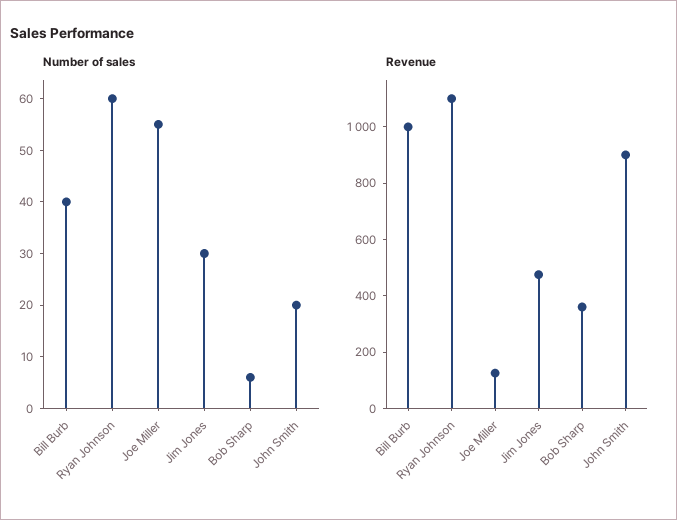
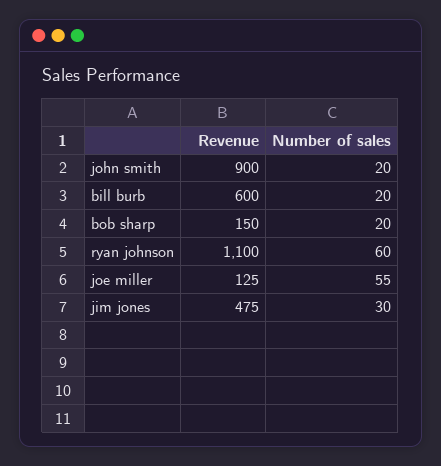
Number of sales, Bill Burb: 40 -> 20
Number of sales, Bob Sharp: 5 -> 20
Revenue, Bill Burb: 1000 -> 600
Revenue, Bob Sharp: 350 -> 150

